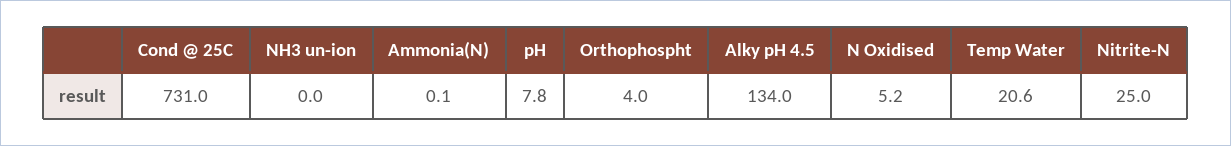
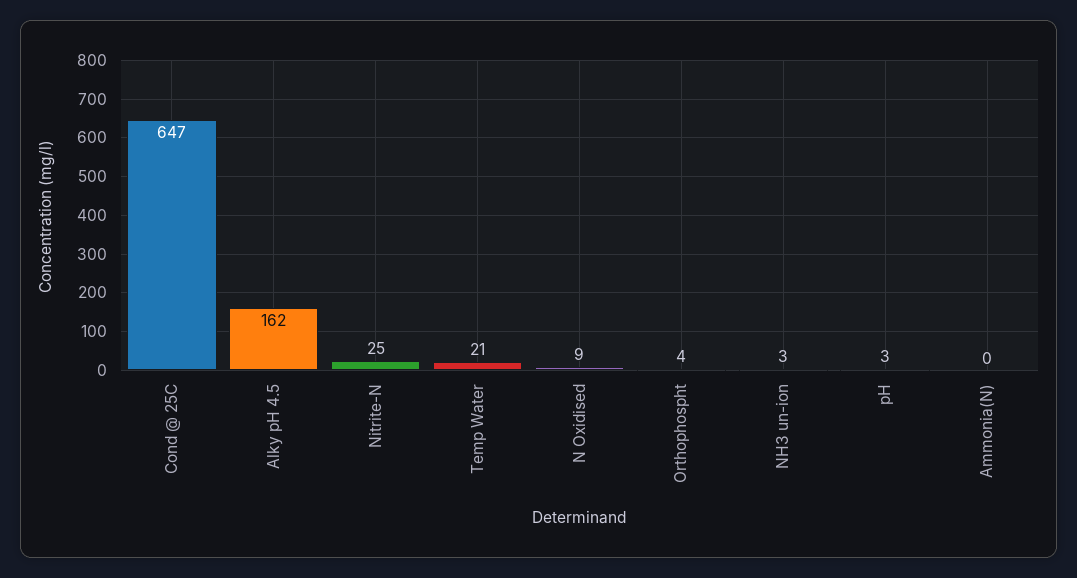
Cond @ 25C: 731 -> 647
NH3 un-ion: 0 -> 3
pH: 7.8 -> 3
Alky pH 4.5: 134 -> 162
N Oxidised: 5.2 -> 9

